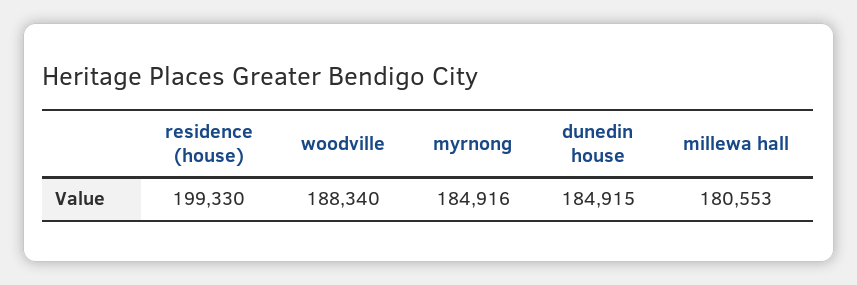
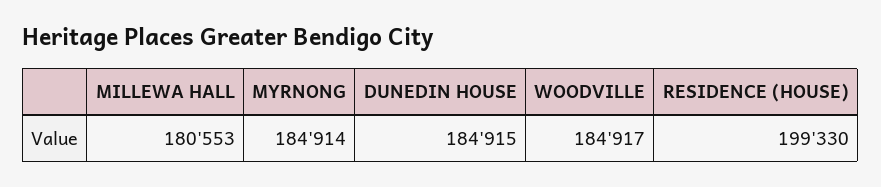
woodville: 188340 -> 184917
myrnong: 184916 -> 184914

